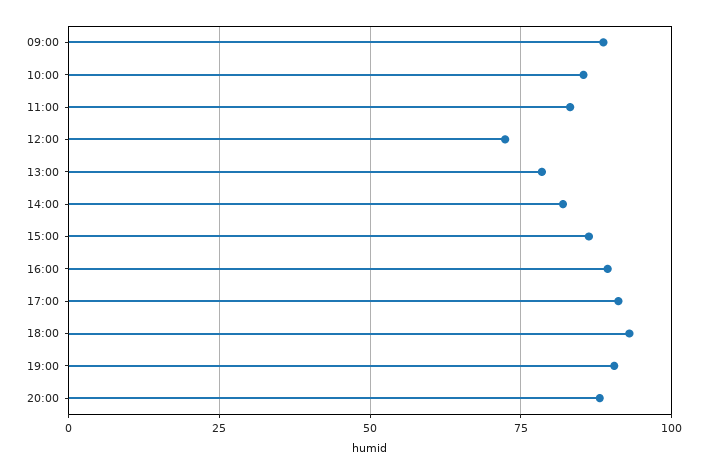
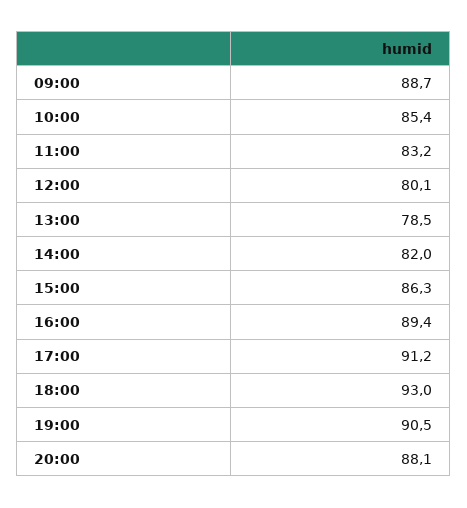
12:00: 72.5 -> 80.1

